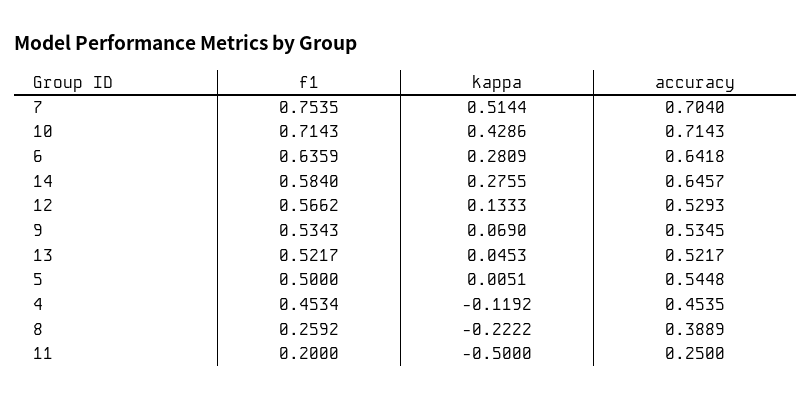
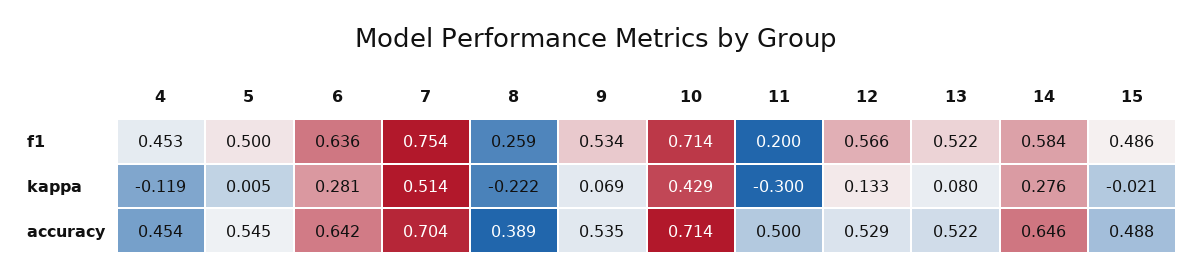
kappa, 13: 0.0453 -> 0.08
kappa, 11: -0.5 -> -0.3
accuracy, 11: 0.25 -> 0.5
f1, 15: none -> 0.486
kappa, 15: none -> -0.021
accuracy, 15: none -> 0.488

